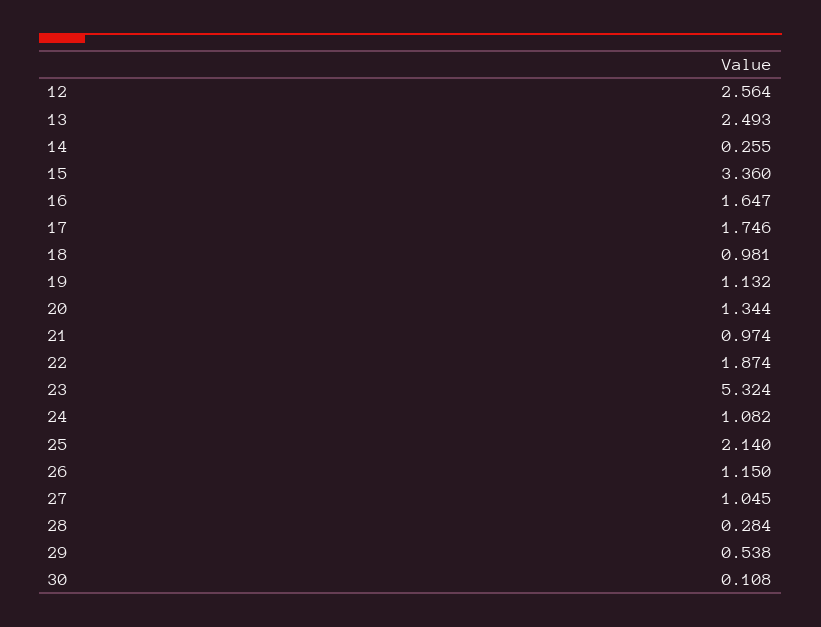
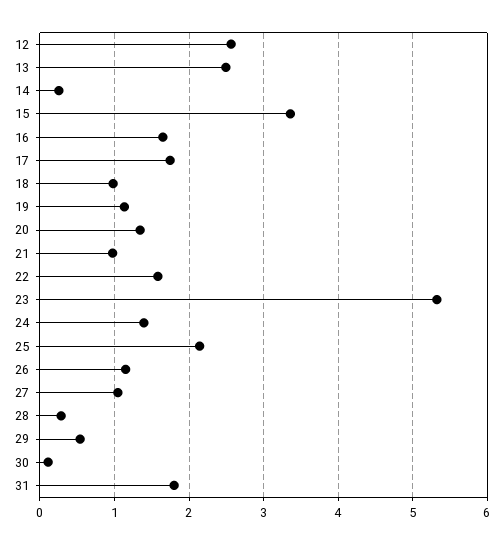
22: 1.874 -> 1.6
24: 1.082 -> 1.4
31: none -> 1.8

